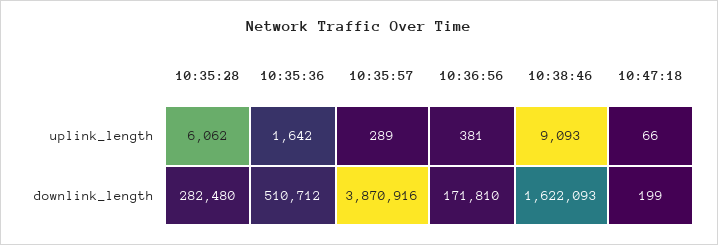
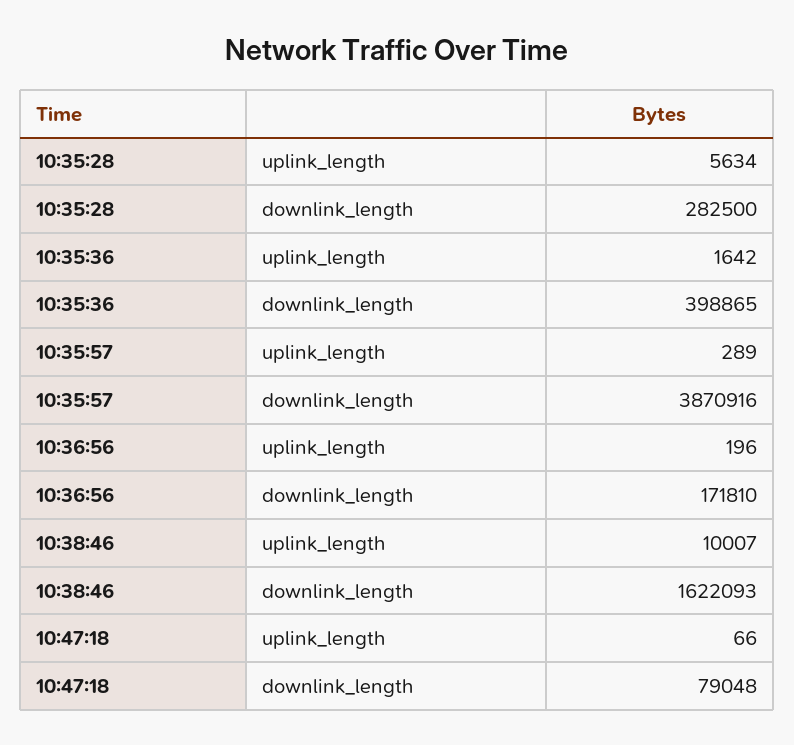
10:35:28, uplink_length: 6062 -> 5634
10:36:56, uplink_length: 381 -> 196
10:38:46, uplink_length: 9093 -> 10007
10:35:28, downlink_length: 282480 -> 282500
10:35:36, downlink_length: 510712 -> 398865
10:47:18, downlink_length: 199 -> 79048

